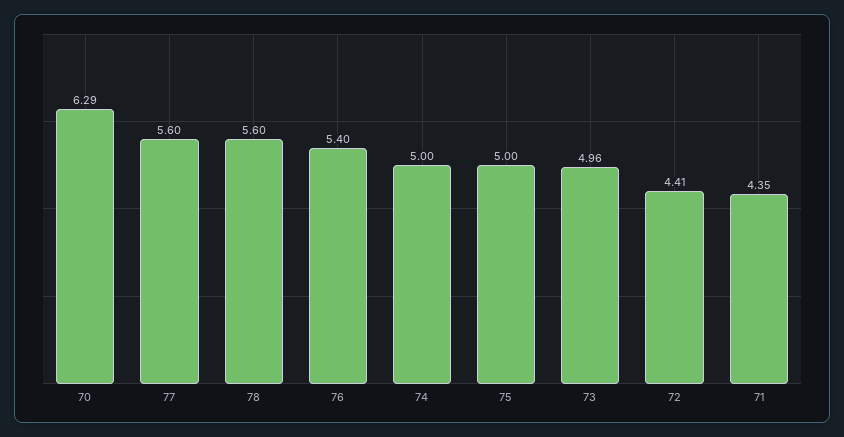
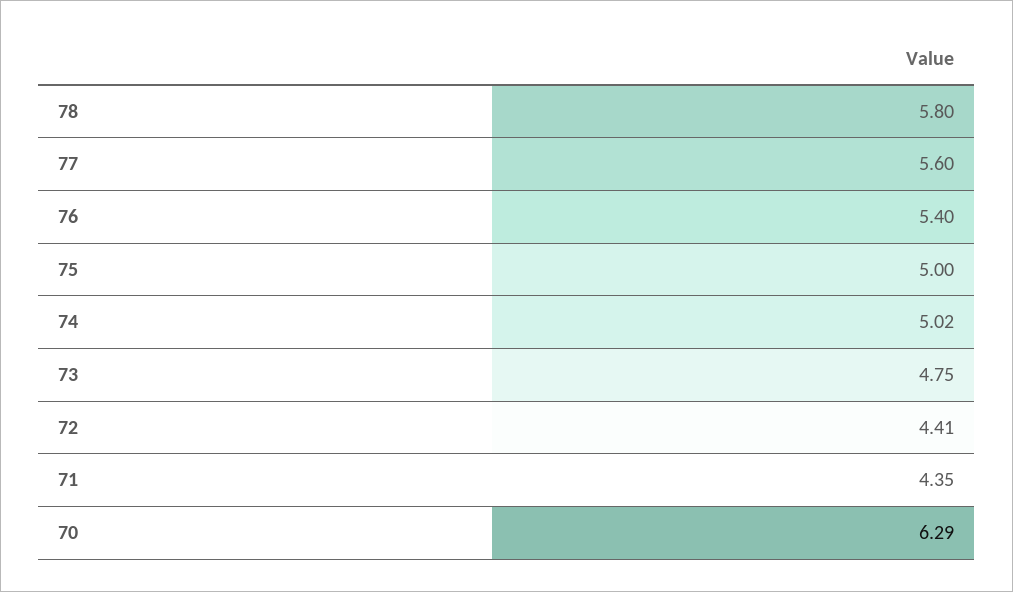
78: 5.6 -> 5.8
74: 5 -> 5.02
73: 4.96 -> 4.75

